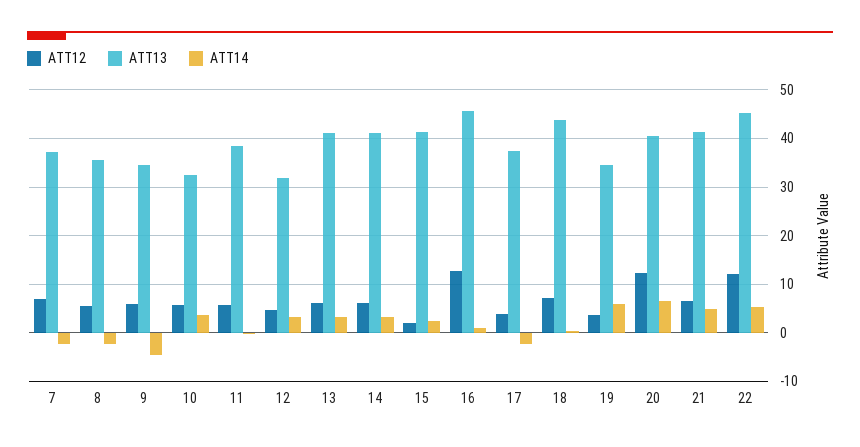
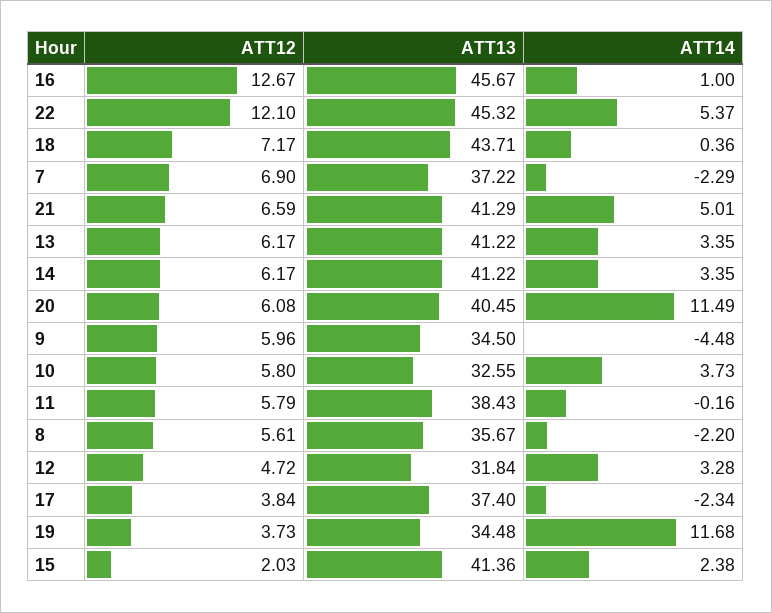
ATT14, 19: 6 -> 11.68
ATT12, 20: 12 -> 6.08
ATT14, 20: 6 -> 11.49

